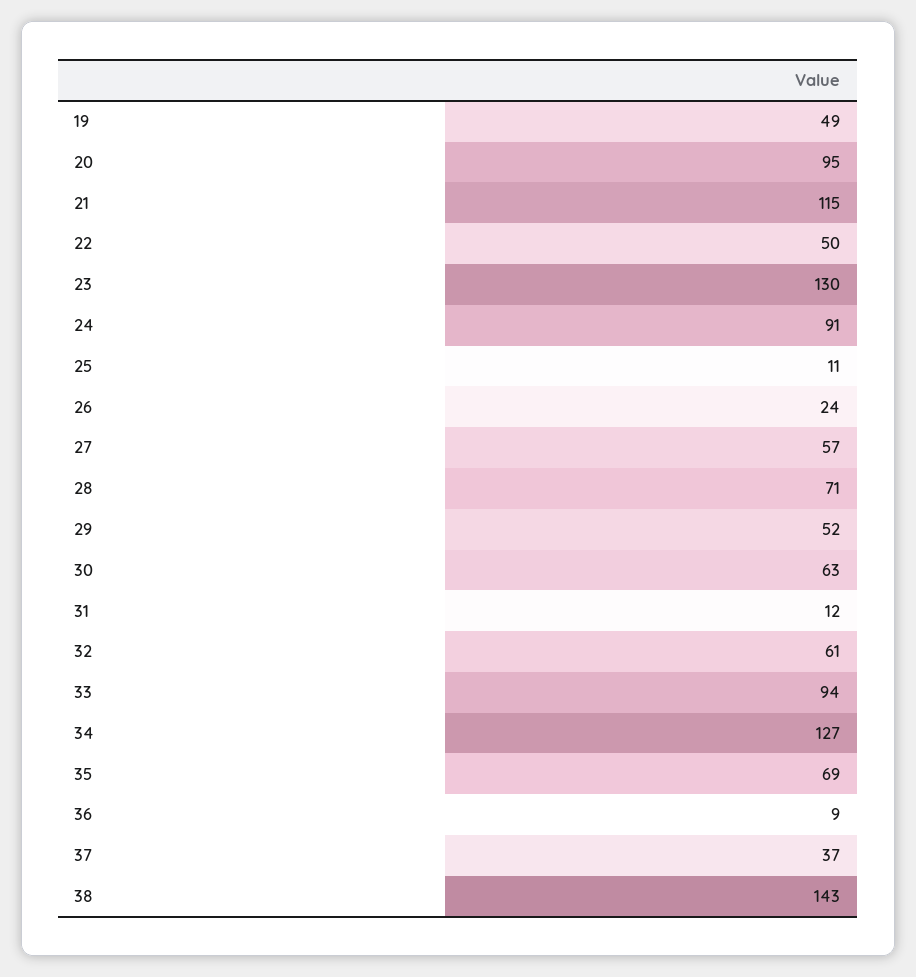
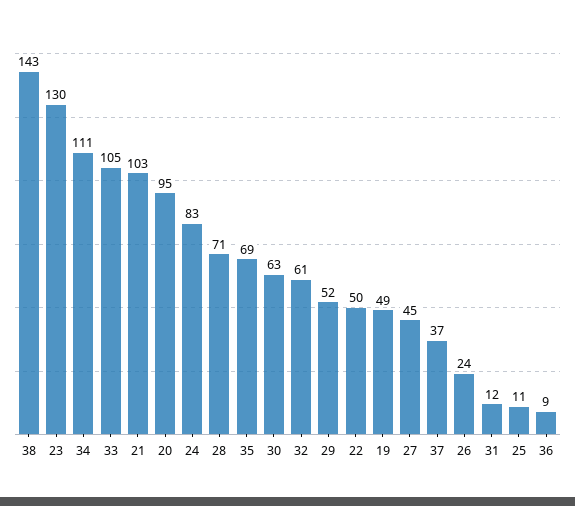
21: 115 -> 103
24: 91 -> 83
27: 57 -> 45
33: 94 -> 105
34: 127 -> 111

